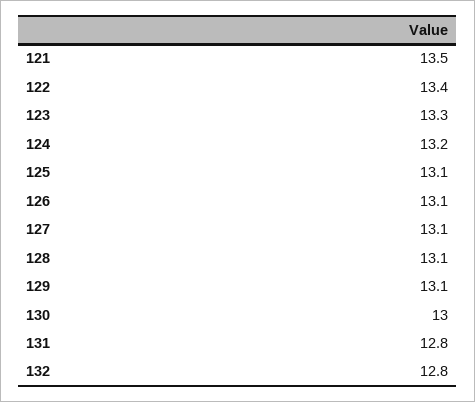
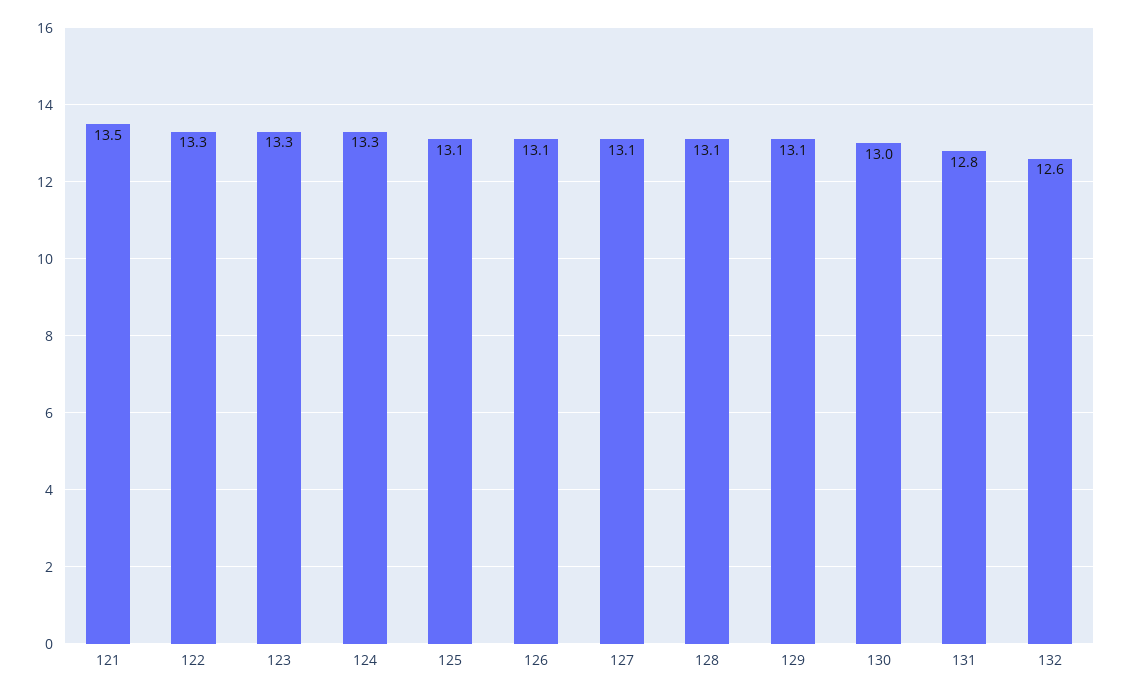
122: 13.4 -> 13.3
124: 13.2 -> 13.3
132: 12.8 -> 12.6

